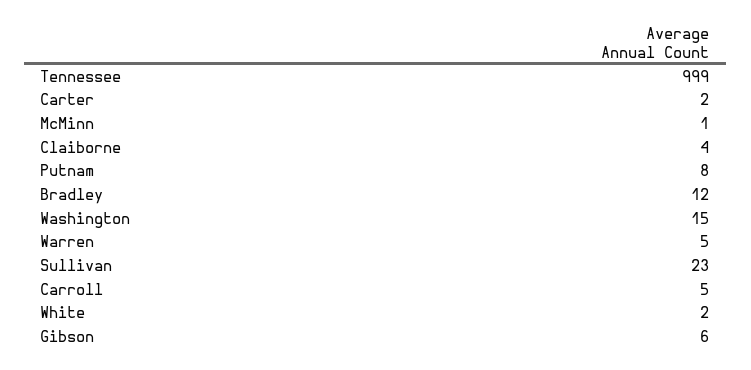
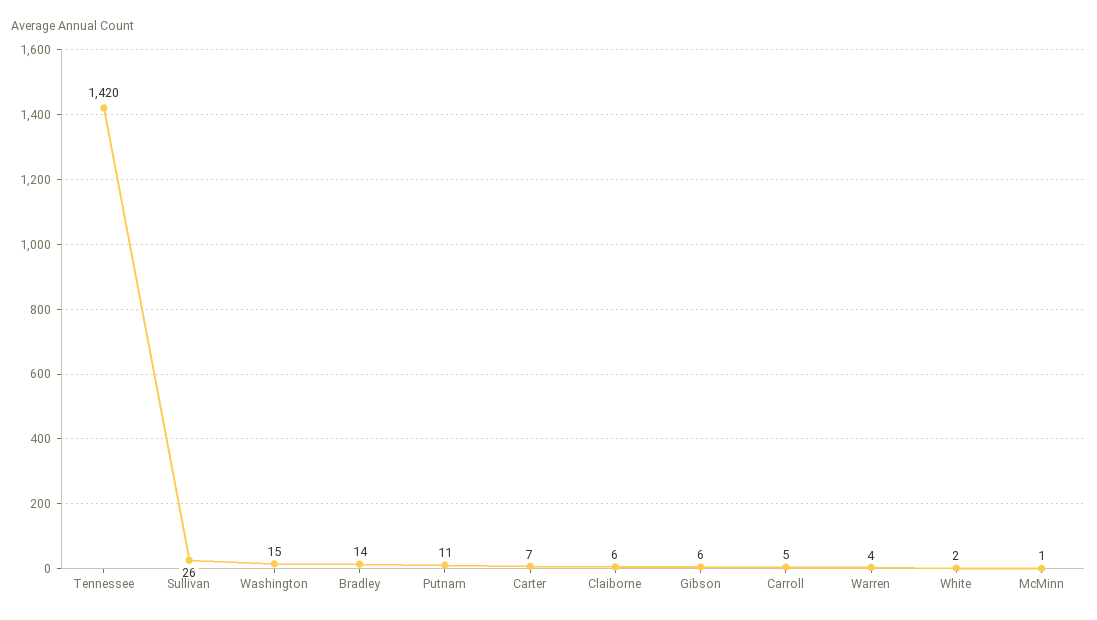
Tennessee: 999 -> 1420
Carter: 2 -> 7
Claiborne: 4 -> 6
Putnam: 8 -> 11
Bradley: 12 -> 14
Warren: 5 -> 4
Sullivan: 23 -> 26

